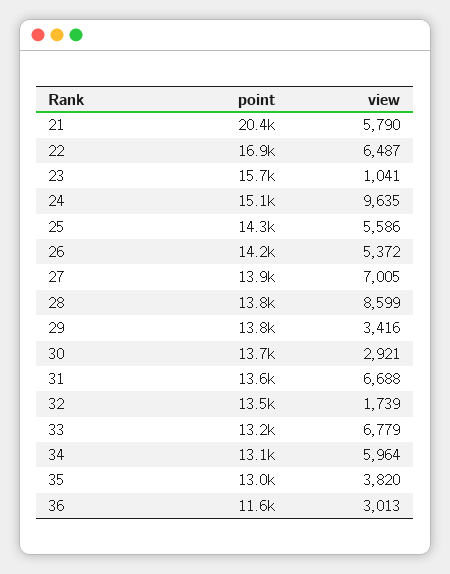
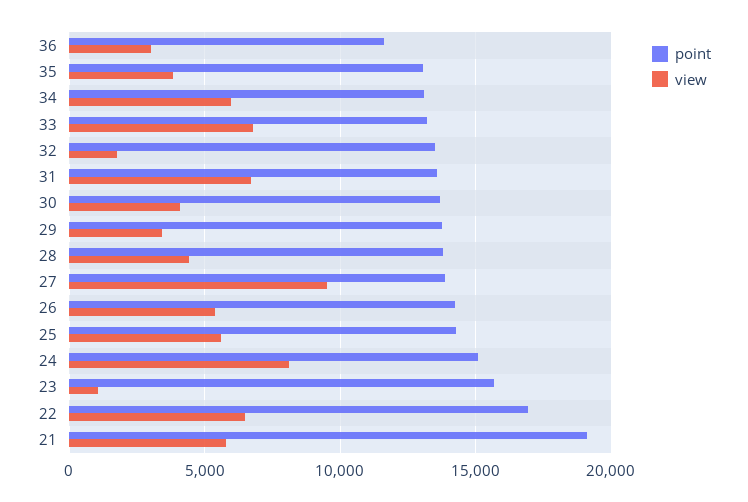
point, 21: 20400 -> 19000
view, 24: 9635 -> 8000
view, 27: 7005 -> 9500
view, 28: 8599 -> 4500
view, 30: 2921 -> 4000

